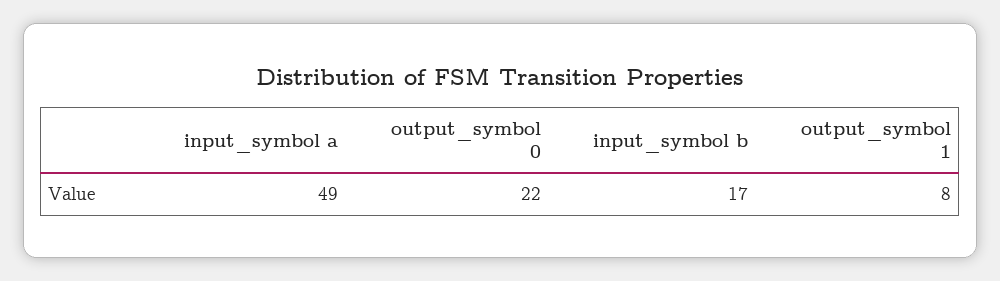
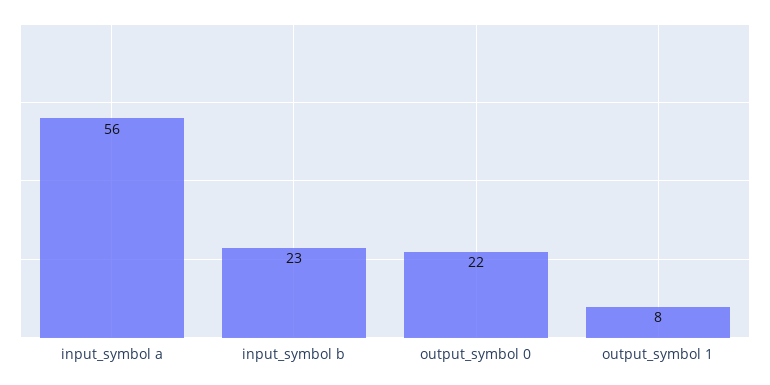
input_symbol a: 49 -> 56
input_symbol b: 17 -> 23

